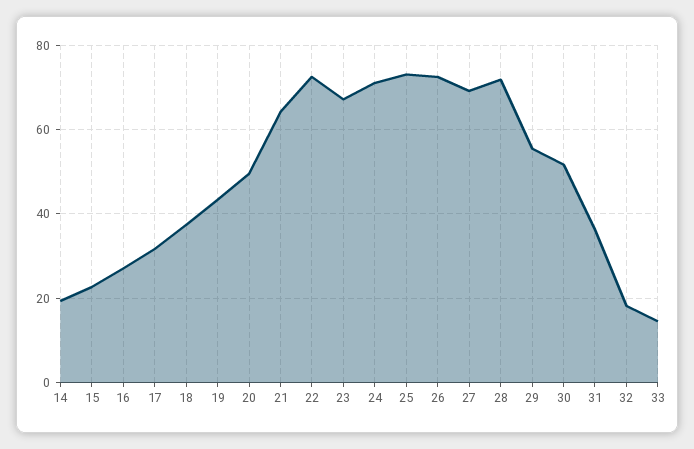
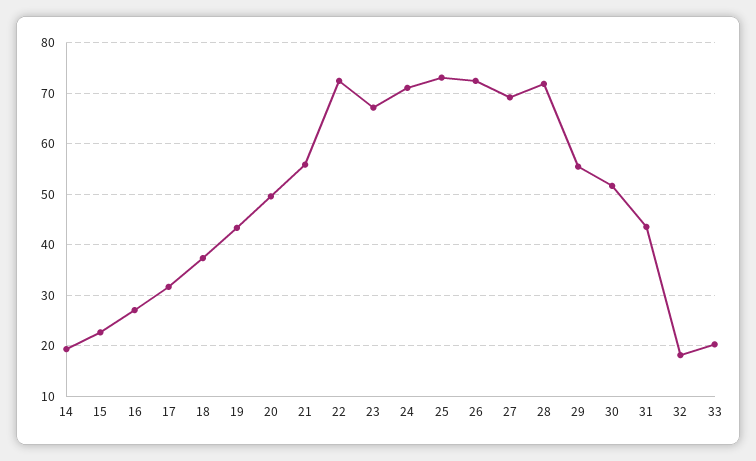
21: 64 -> 56
31: 36 -> 44
33: 14 -> 20

